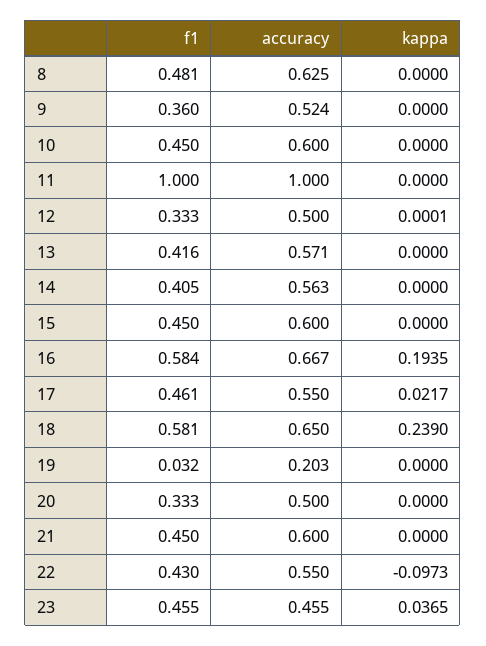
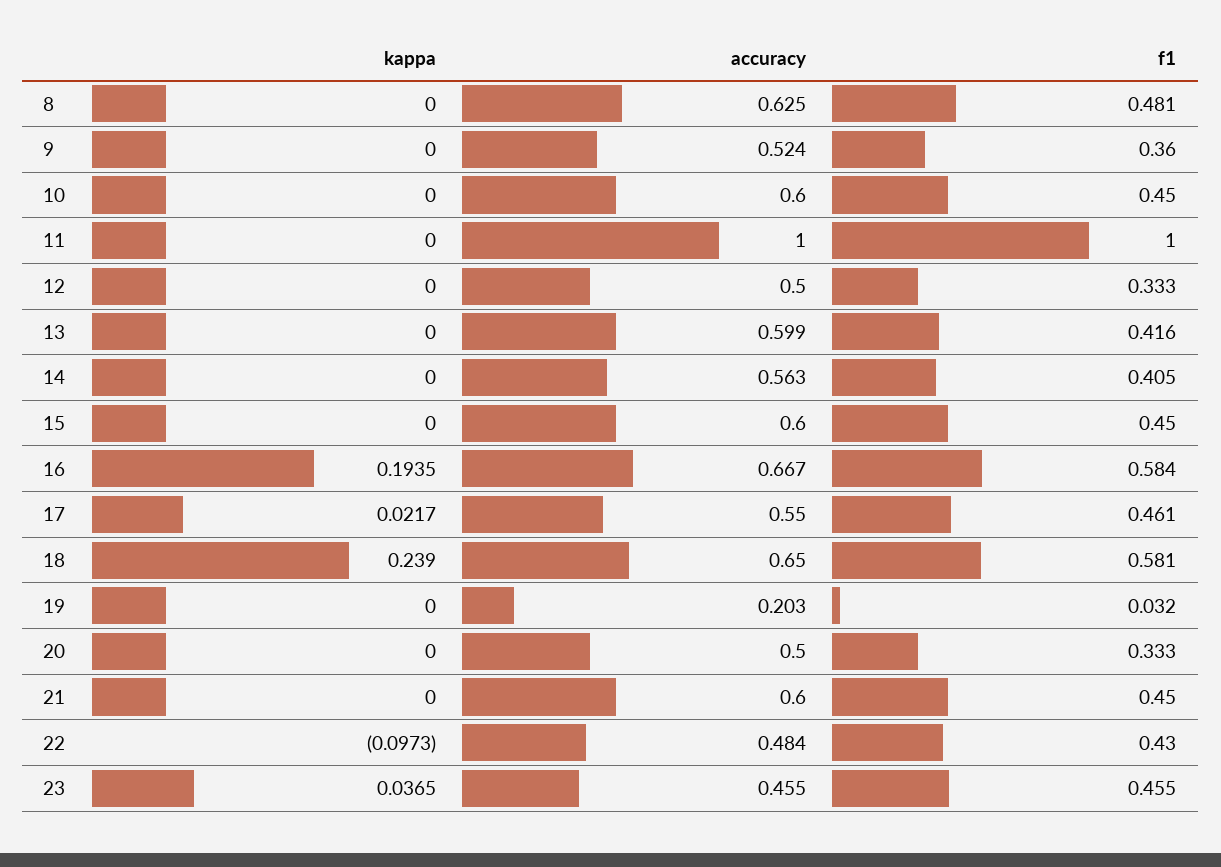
kappa, 12: 0.0001 -> 0
accuracy, 13: 0.571 -> 0.599
accuracy, 22: 0.55 -> 0.484

